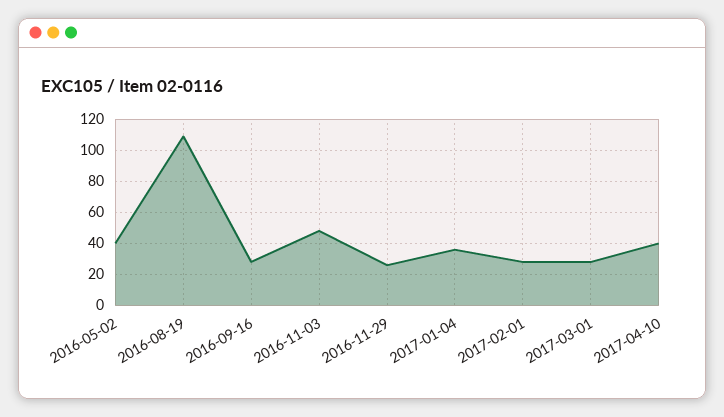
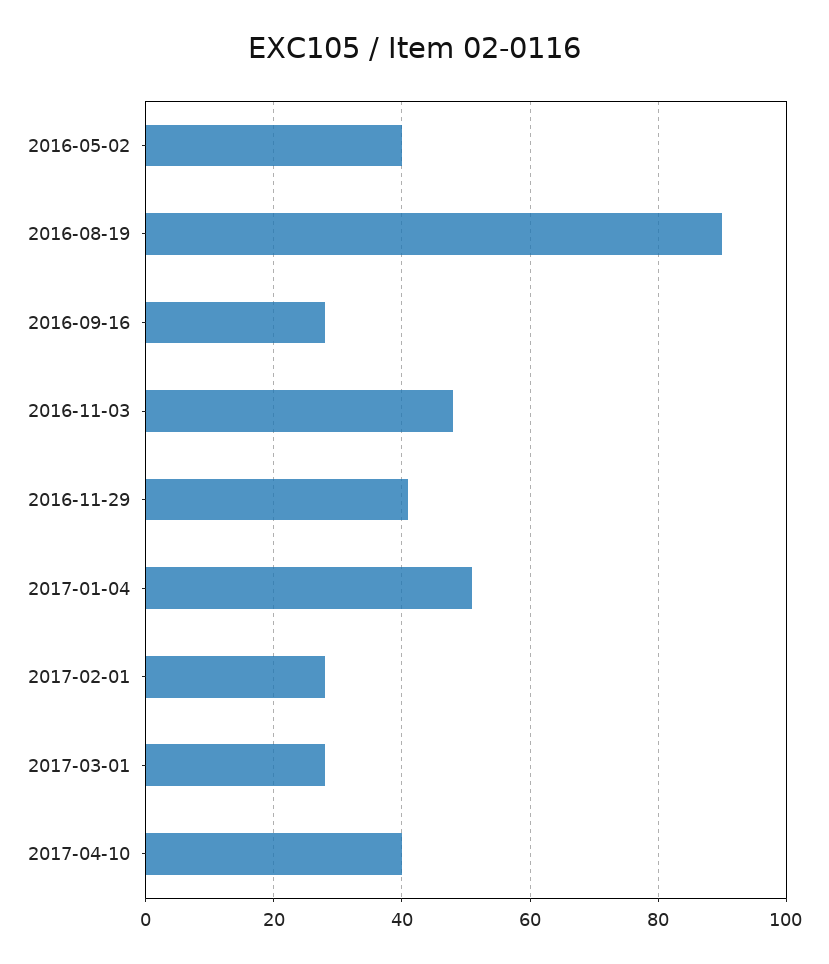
2016-08-19: 110 -> 90
2016-11-29: 25 -> 40
2017-01-04: 35 -> 50

